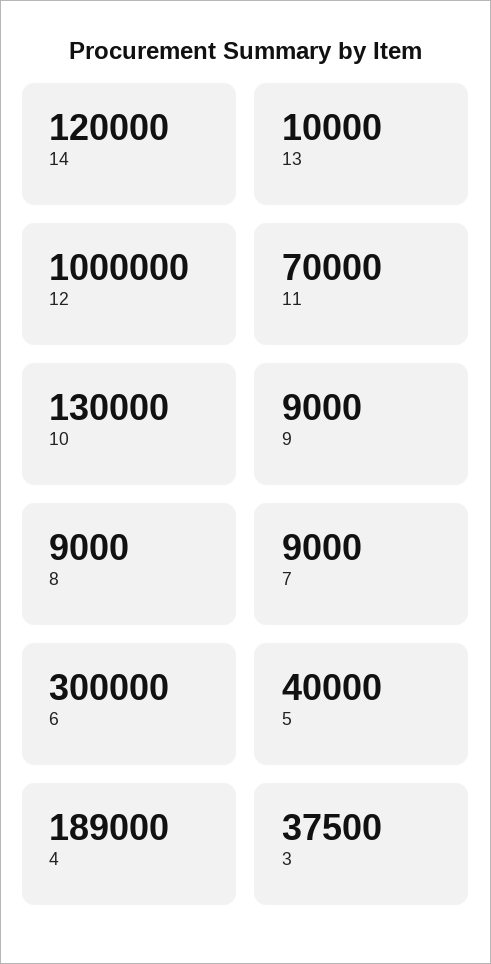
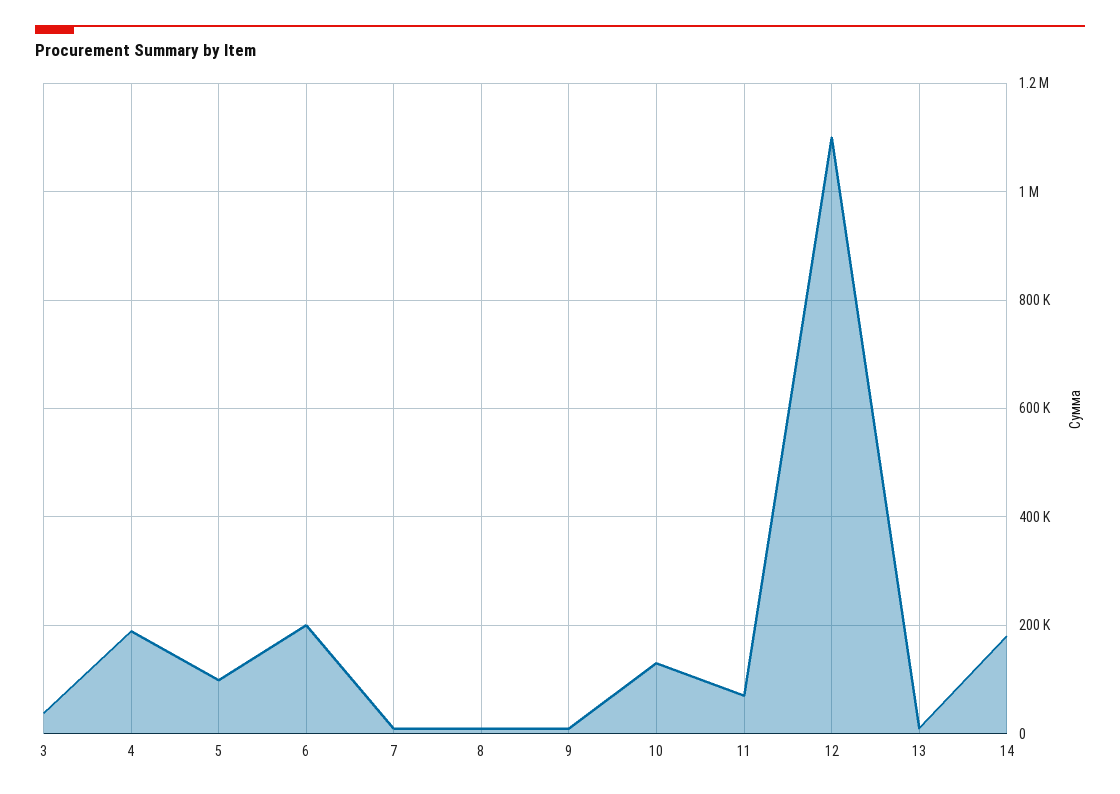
14: 120000 -> 180000
12: 1000000 -> 1100000
6: 300000 -> 200000
5: 40000 -> 100000

